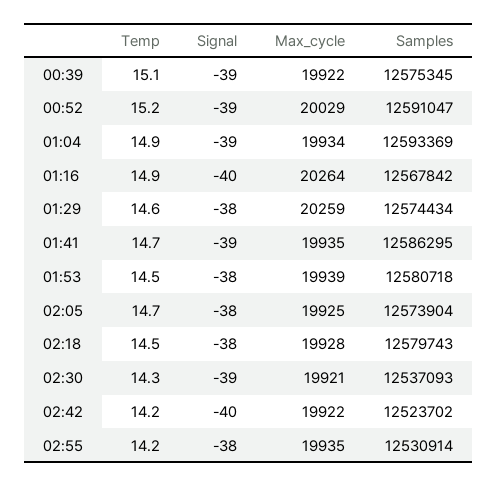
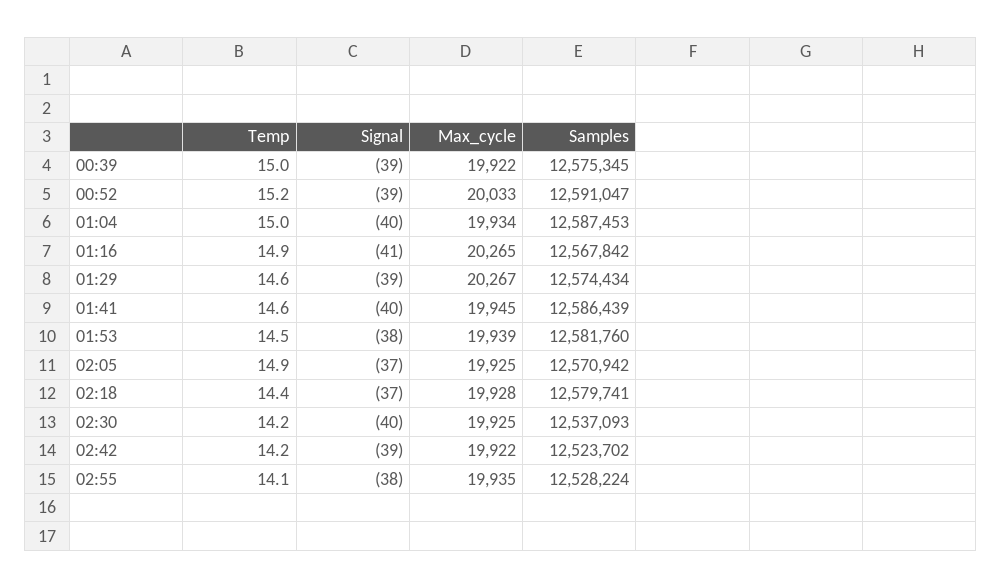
Temp, 00:39: 15.1 -> 15
Max_cycle, 00:52: 20029 -> 20033
Temp, 01:04: 14.9 -> 15
Signal, 01:04: -39 -> -40
Samples, 01:04: 12593369 -> 12587453
Signal, 01:16: -40 -> -41
Max_cycle, 01:16: 20264 -> 20265
Signal, 01:29: -38 -> -39
Max_cycle, 01:29: 20259 -> 20267
Temp, 01:41: 14.7 -> 14.6
Signal, 01:41: -39 -> -40
Max_cycle, 01:41: 19935 -> 19945
Samples, 01:41: 12586295 -> 12586439
Samples, 01:53: 12580718 -> 12581760
Temp, 02:05: 14.7 -> 14.9
Signal, 02:05: -38 -> -37
Samples, 02:05: 12573904 -> 12570942
Temp, 02:18: 14.5 -> 14.4
Signal, 02:18: -38 -> -37
Samples, 02:18: 12579743 -> 12579741
Temp, 02:30: 14.3 -> 14.2
Signal, 02:30: -39 -> -40
Max_cycle, 02:30: 19921 -> 19925
Signal, 02:42: -40 -> -39
Temp, 02:55: 14.2 -> 14.1
Samples, 02:55: 12530914 -> 12528224

